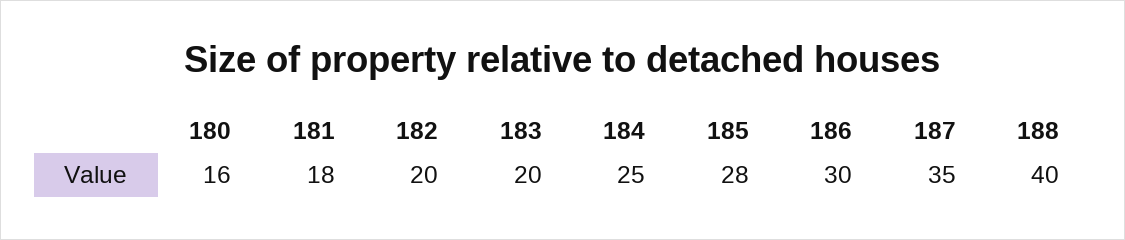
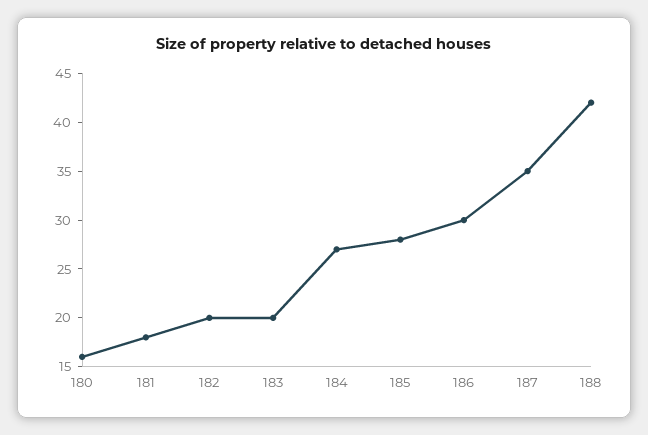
184: 25 -> 27
188: 40 -> 42

